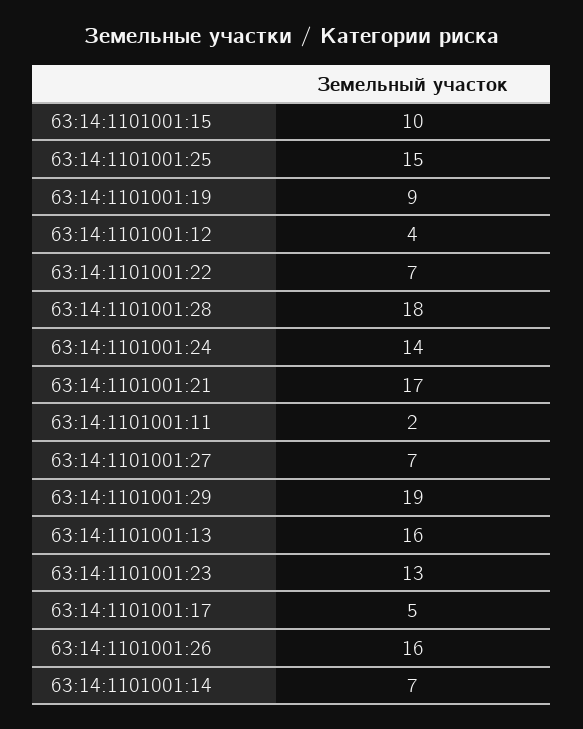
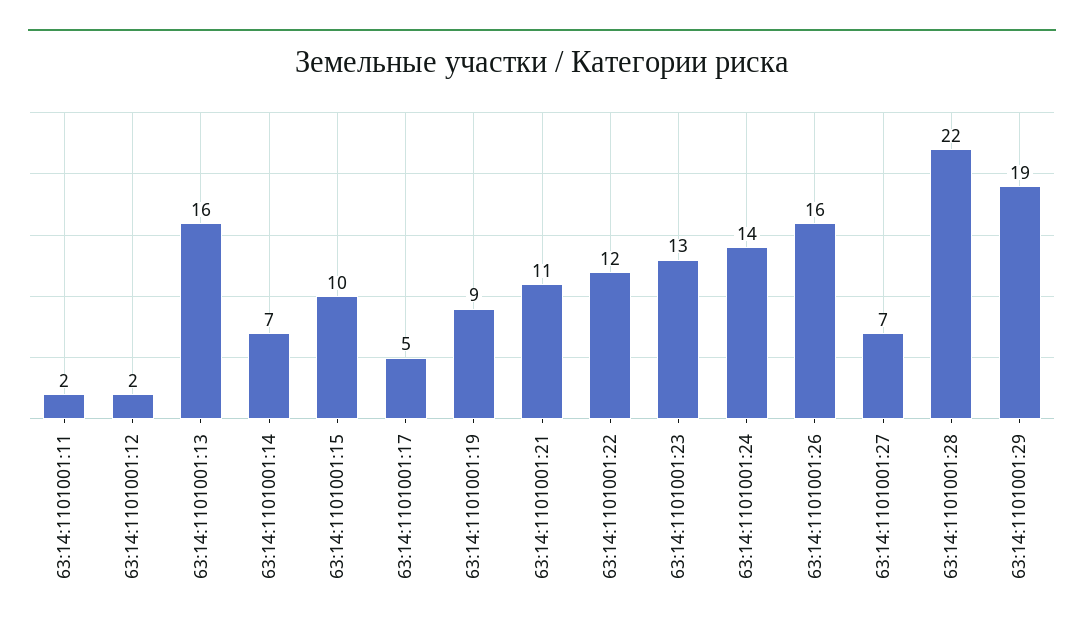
63:14:1101001:25: 15 -> none
63:14:1101001:12: 4 -> 2
63:14:1101001:22: 7 -> 12
63:14:1101001:28: 18 -> 22
63:14:1101001:21: 17 -> 11

